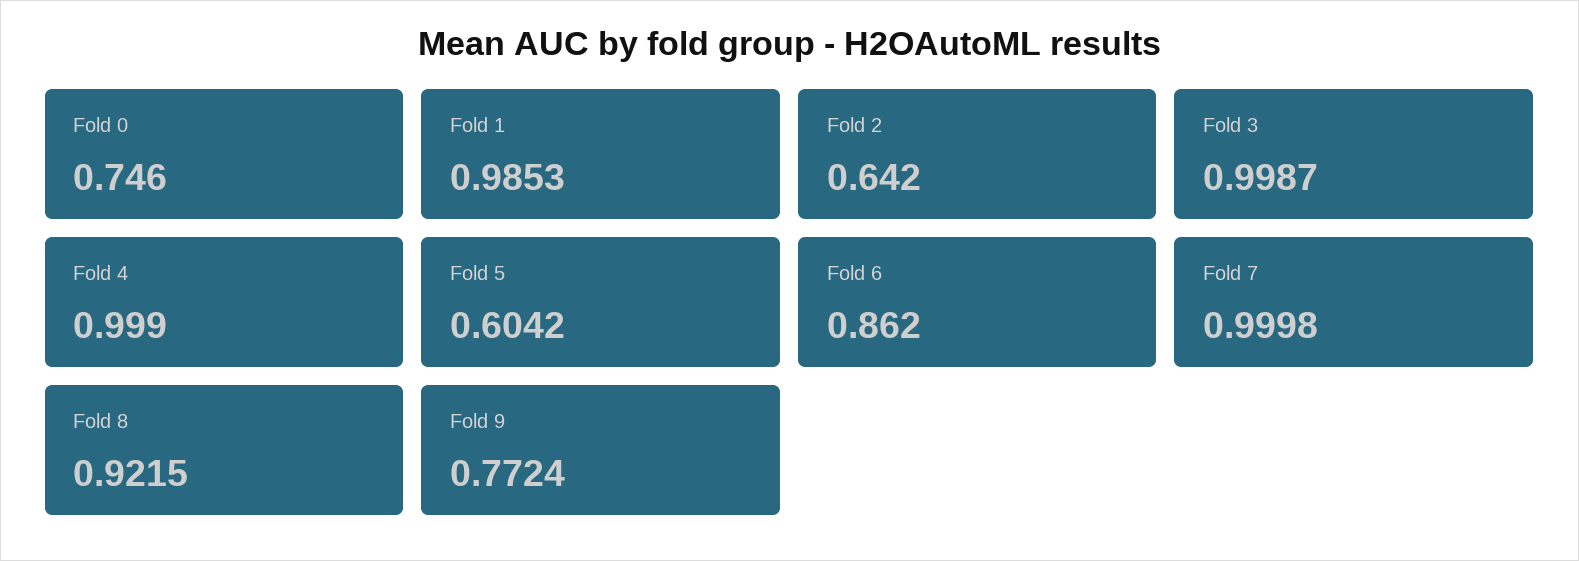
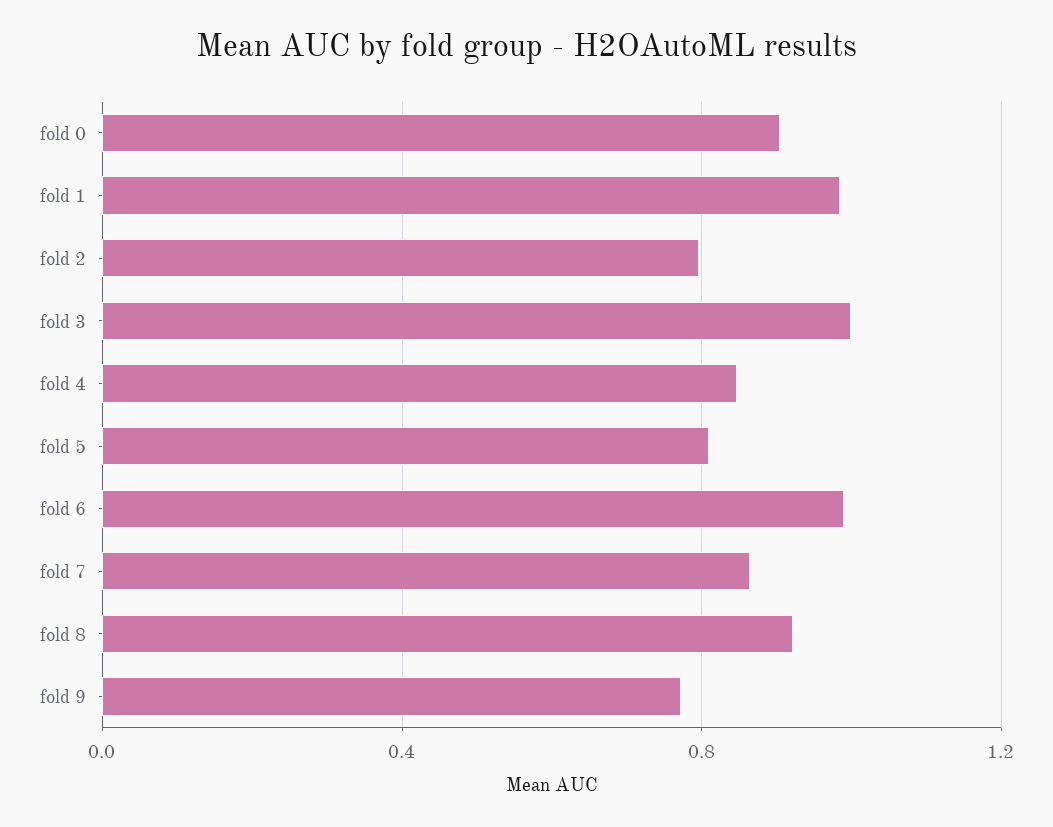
Fold 0: 0.746 -> 0.9
Fold 2: 0.642 -> 0.8
Fold 4: 0.999 -> 0.85
Fold 5: 0.6042 -> 0.8
Fold 6: 0.862 -> 1
Fold 7: 0.9998 -> 0.85

